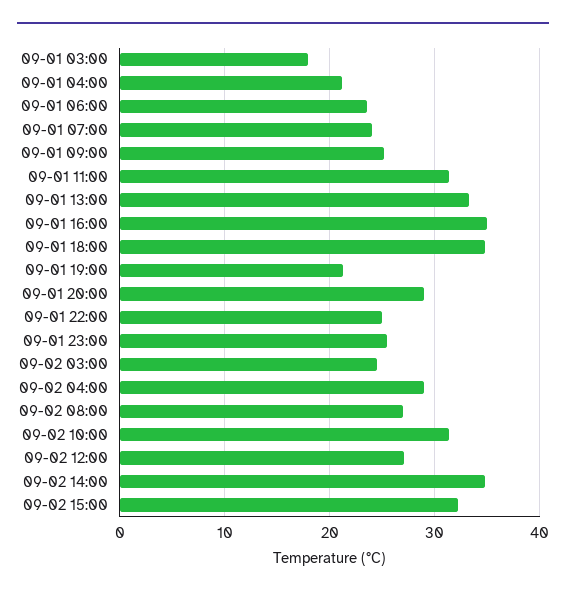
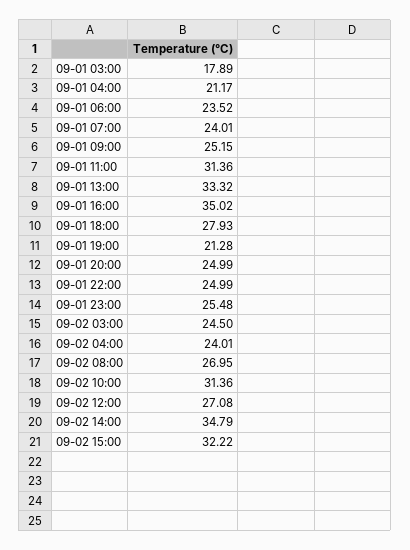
09-01 18:00: 35 -> 27.93
09-01 20:00: 29 -> 24.99
09-02 04:00: 29 -> 24.01

